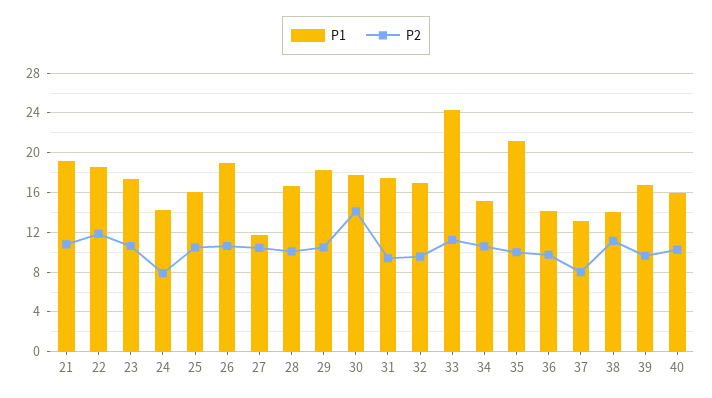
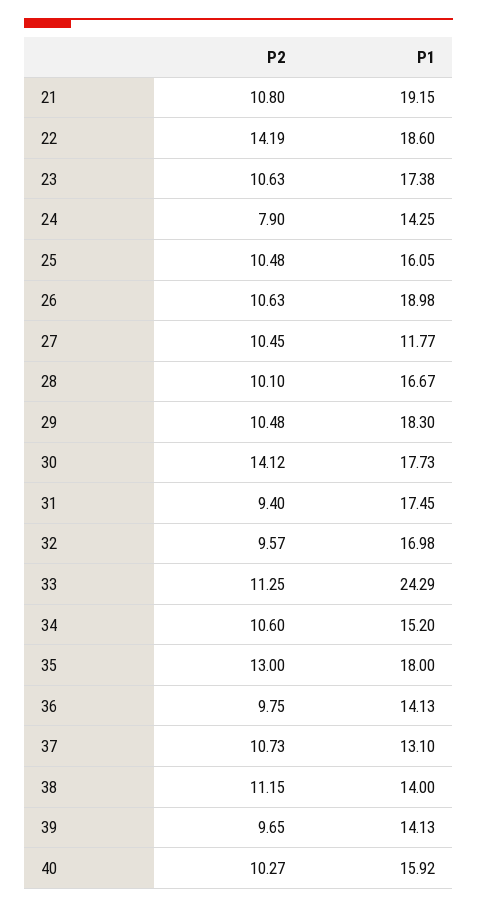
P2, 22: 12 -> 14.19
P1, 35: 21 -> 18
P2, 35: 10 -> 13
P2, 37: 8 -> 10.73
P1, 39: 17 -> 14.13

